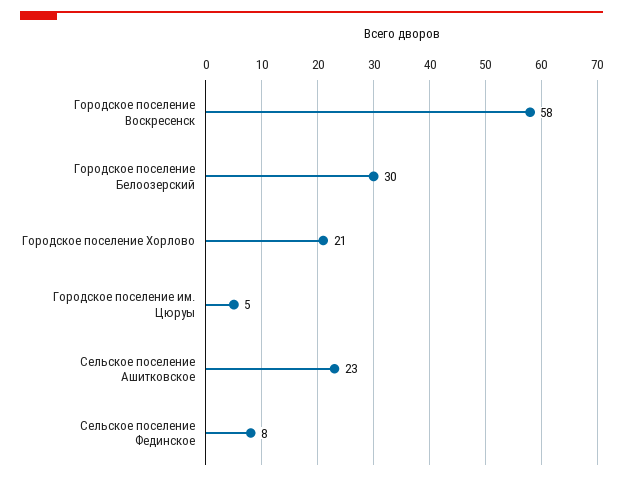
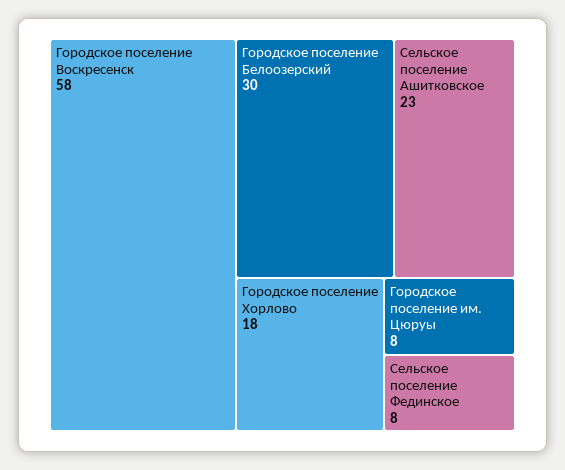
Городское поселение Хорлово: 21 -> 18
Городское поселение им. Цюруы: 5 -> 8

